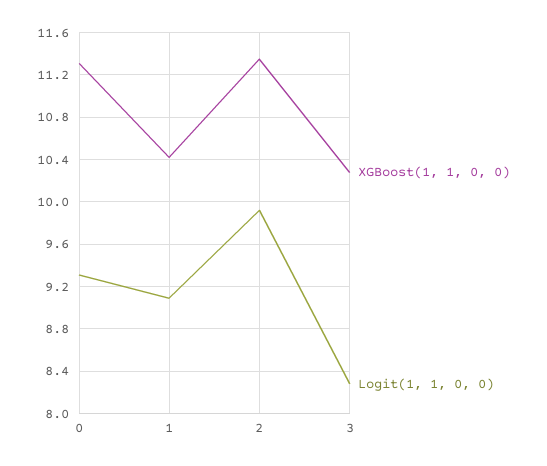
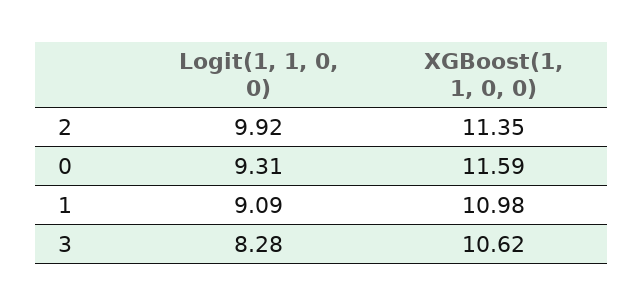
XGBoost(1, 1, 0, 0), 0: 11.3 -> 11.59
XGBoost(1, 1, 0, 0), 1: 10.4 -> 10.98
XGBoost(1, 1, 0, 0), 3: 10.3 -> 10.62

